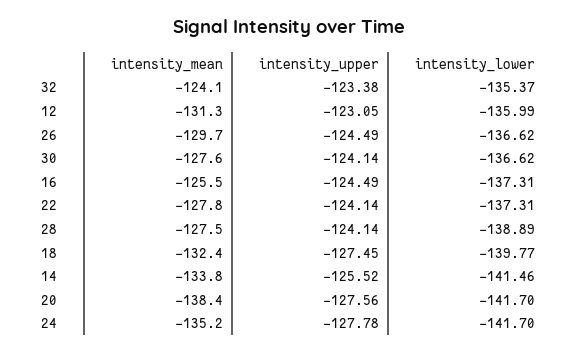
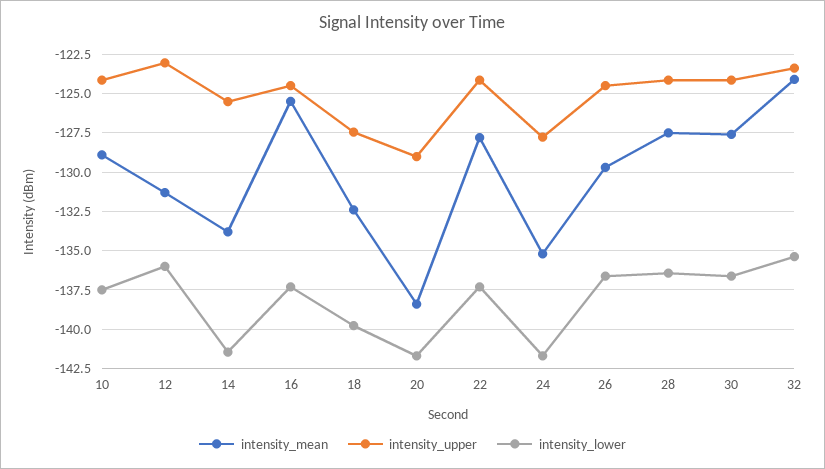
intensity_lower, 28: -138.89 -> -136.5
intensity_upper, 20: -127.56 -> -129
intensity_mean, 10: none -> -129
intensity_upper, 10: none -> -124
intensity_lower, 10: none -> -137.5

